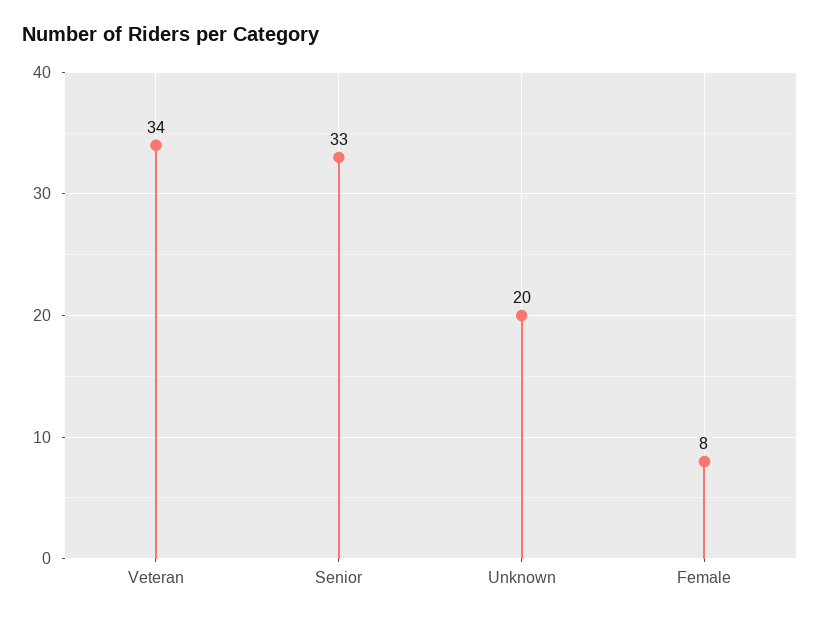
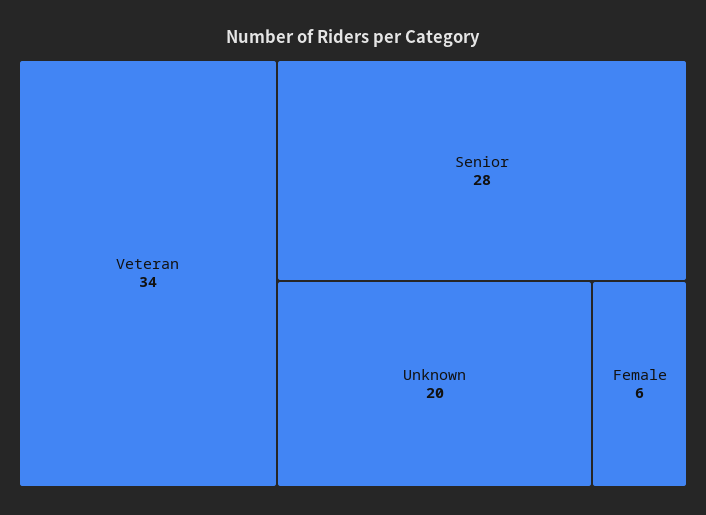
Senior: 33 -> 28
Female: 8 -> 6

